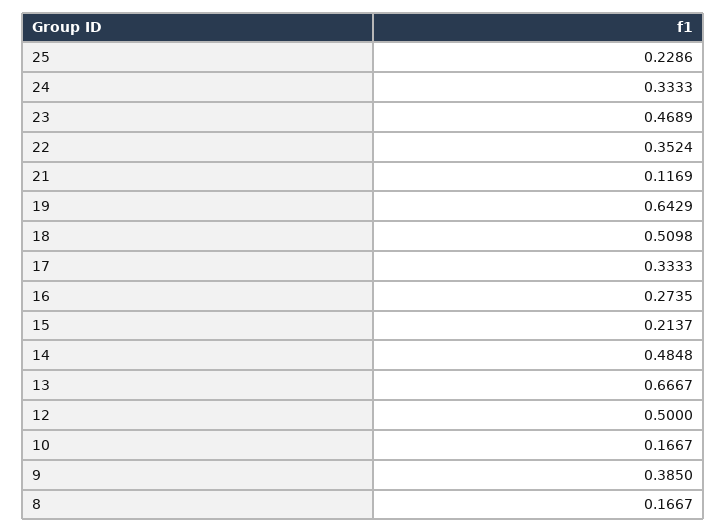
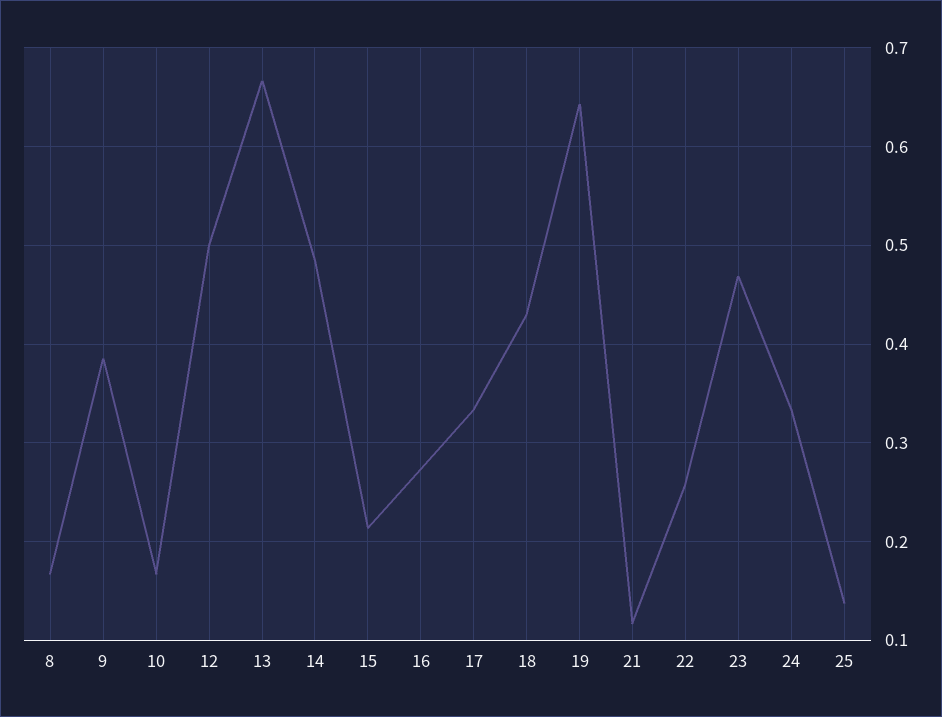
25: 0.2286 -> 0.14
22: 0.3524 -> 0.26
18: 0.5098 -> 0.43

